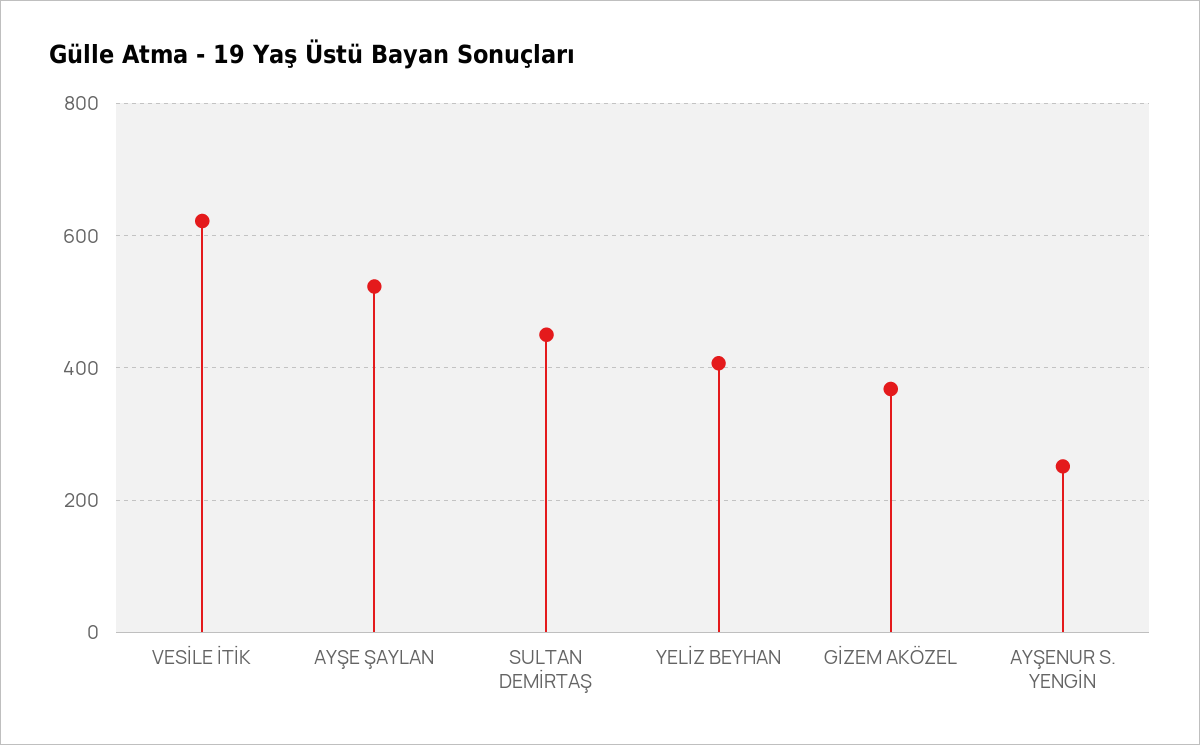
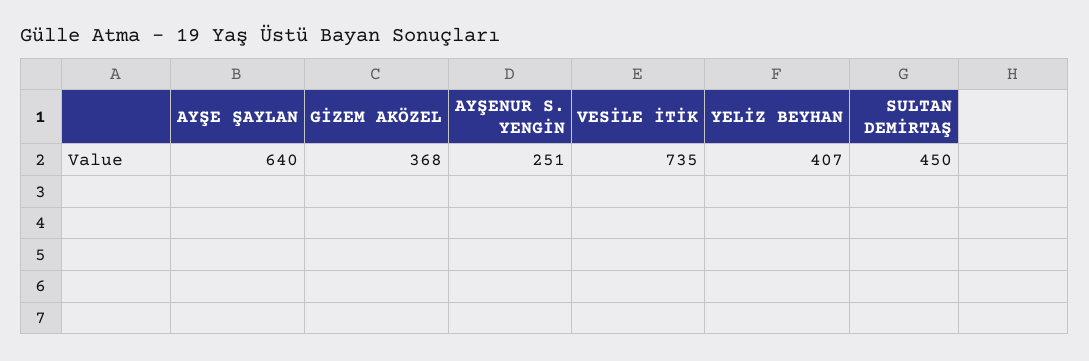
VESİLE İTİK: 620 -> 735
AYŞE ŞAYLAN: 520 -> 640

